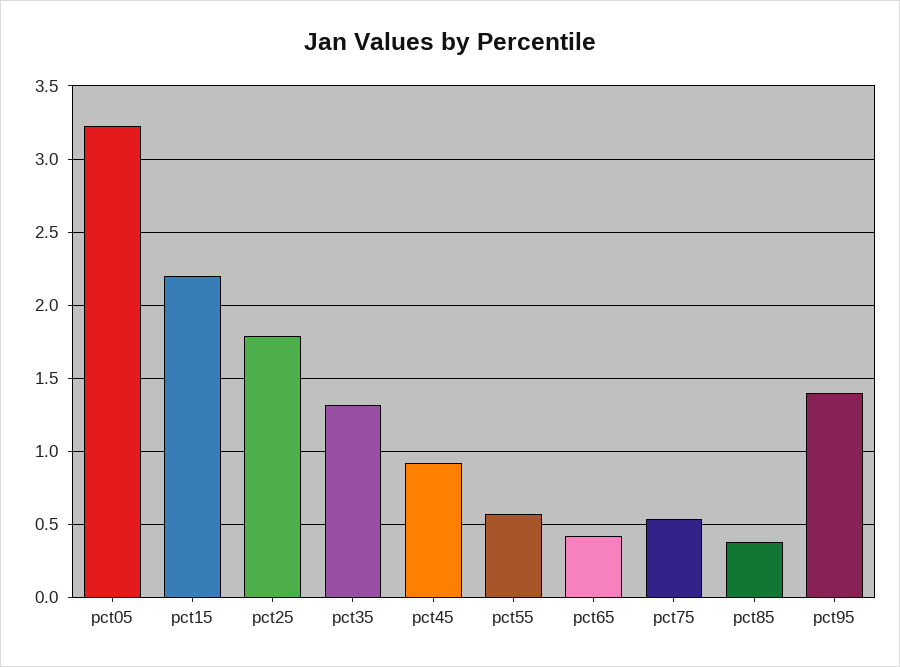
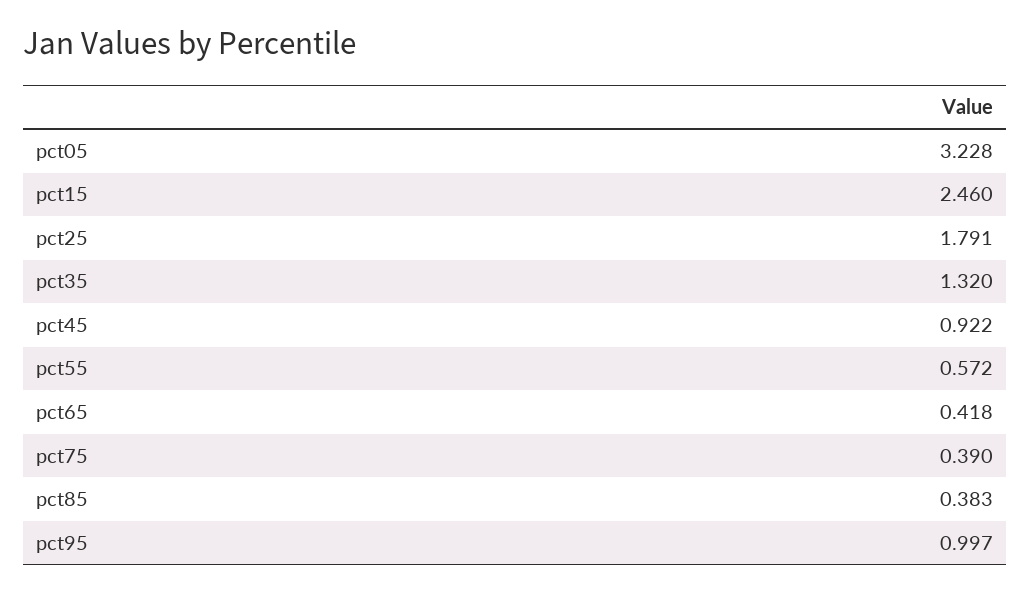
pct15: 2.2 -> 2.46
pct75: 0.55 -> 0.39
pct95: 1.4 -> 0.997

